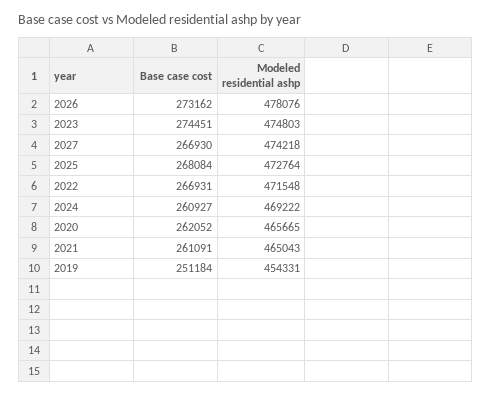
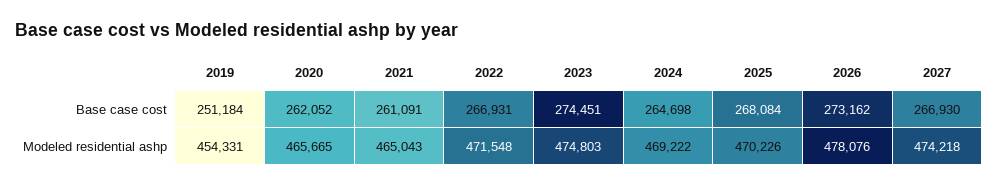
Modeled residential ashp, 2025: 472764 -> 470226
Base case cost, 2024: 260927 -> 264698

